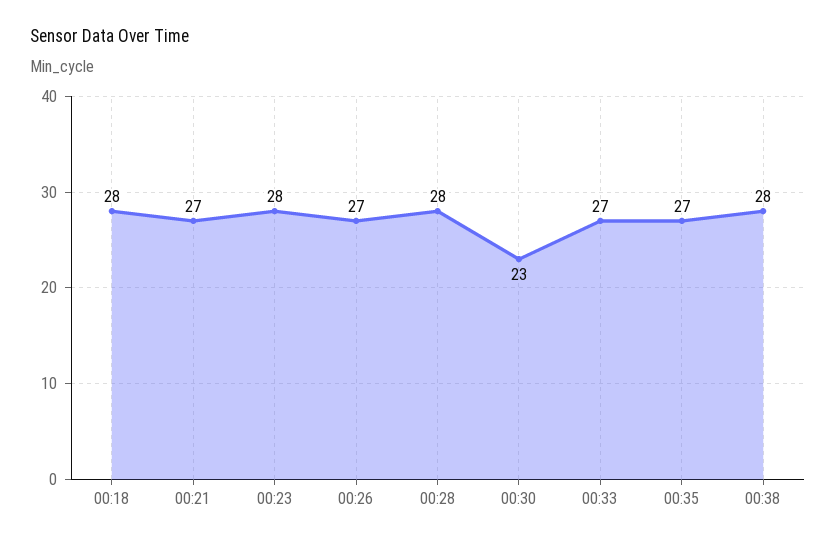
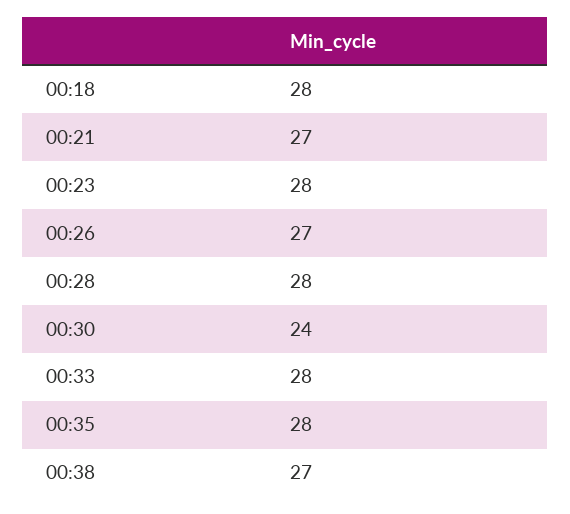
00:30: 23 -> 24
00:33: 27 -> 28
00:35: 27 -> 28
00:38: 28 -> 27

